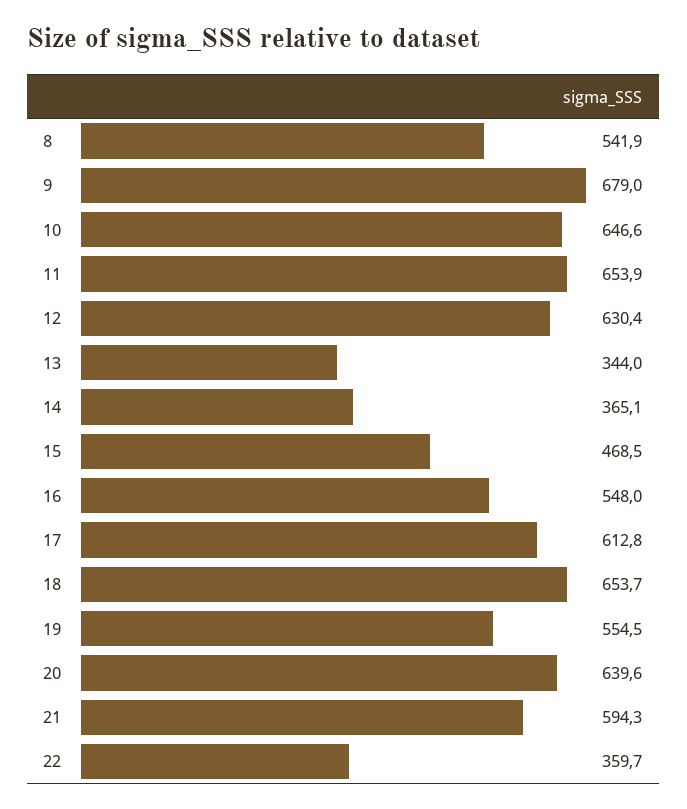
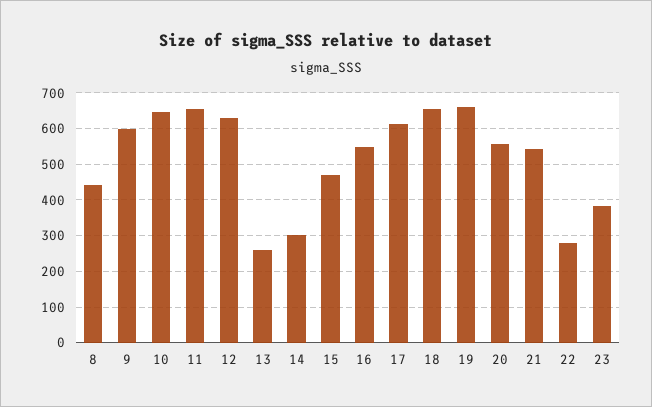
8: 541.9 -> 440
9: 679 -> 600
13: 344 -> 260
14: 365.1 -> 300
19: 554.5 -> 660
20: 639.6 -> 560
21: 594.3 -> 540
22: 359.7 -> 280
23: none -> 380

